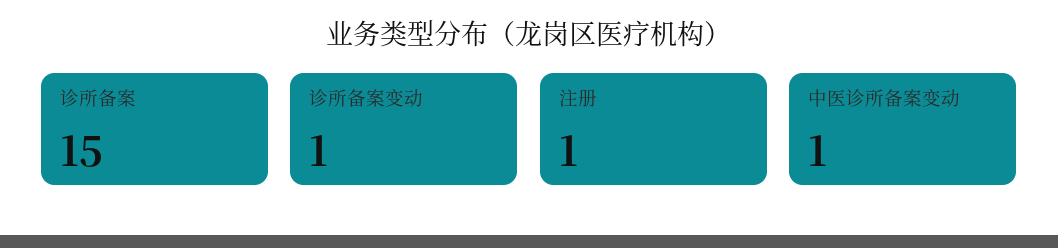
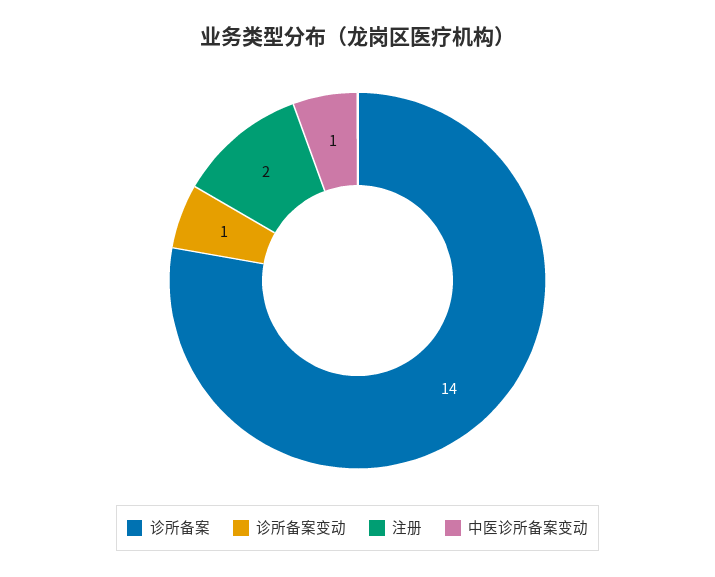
诊所备案: 15 -> 14
注册: 1 -> 2

